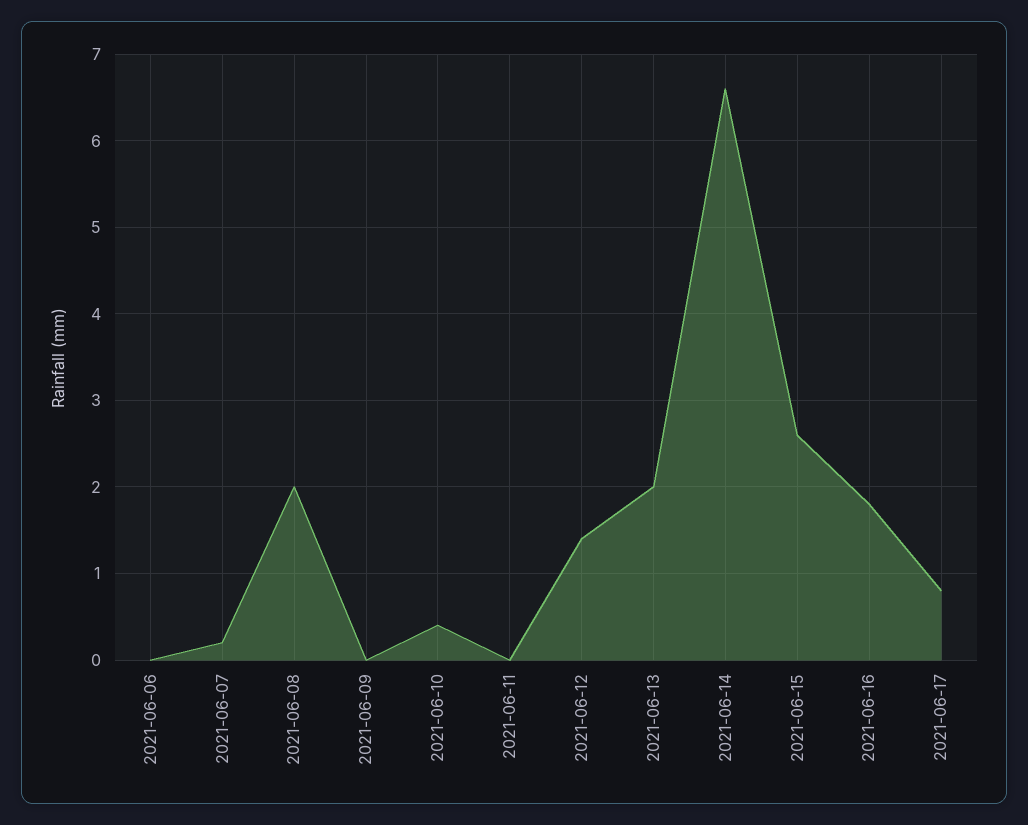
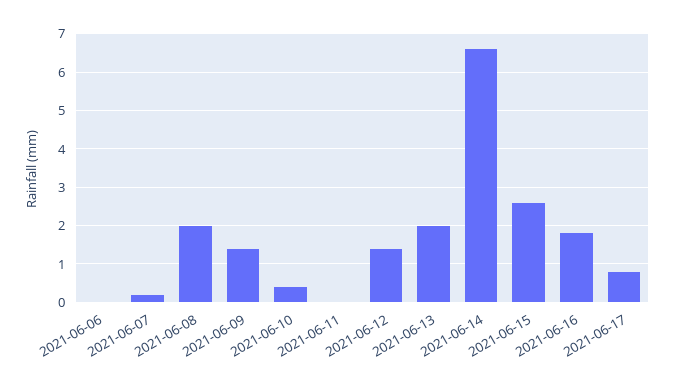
2021-06-09: 0 -> 1.5

